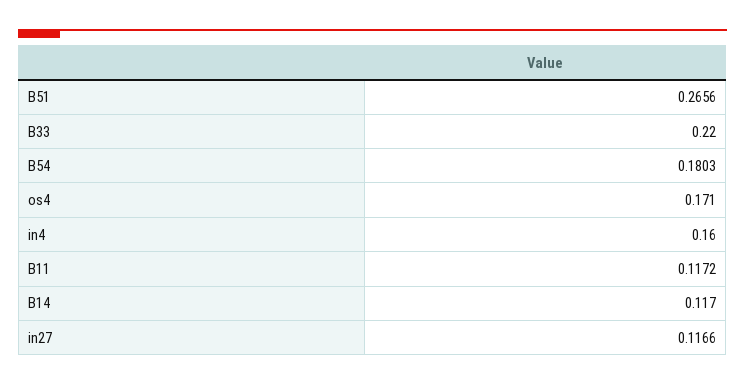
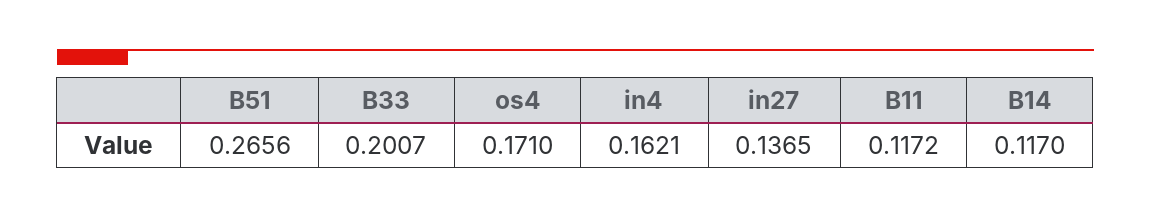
B33: 0.22 -> 0.2007
B54: 0.1803 -> none
in4: 0.16 -> 0.1621
in27: 0.1166 -> 0.1365

